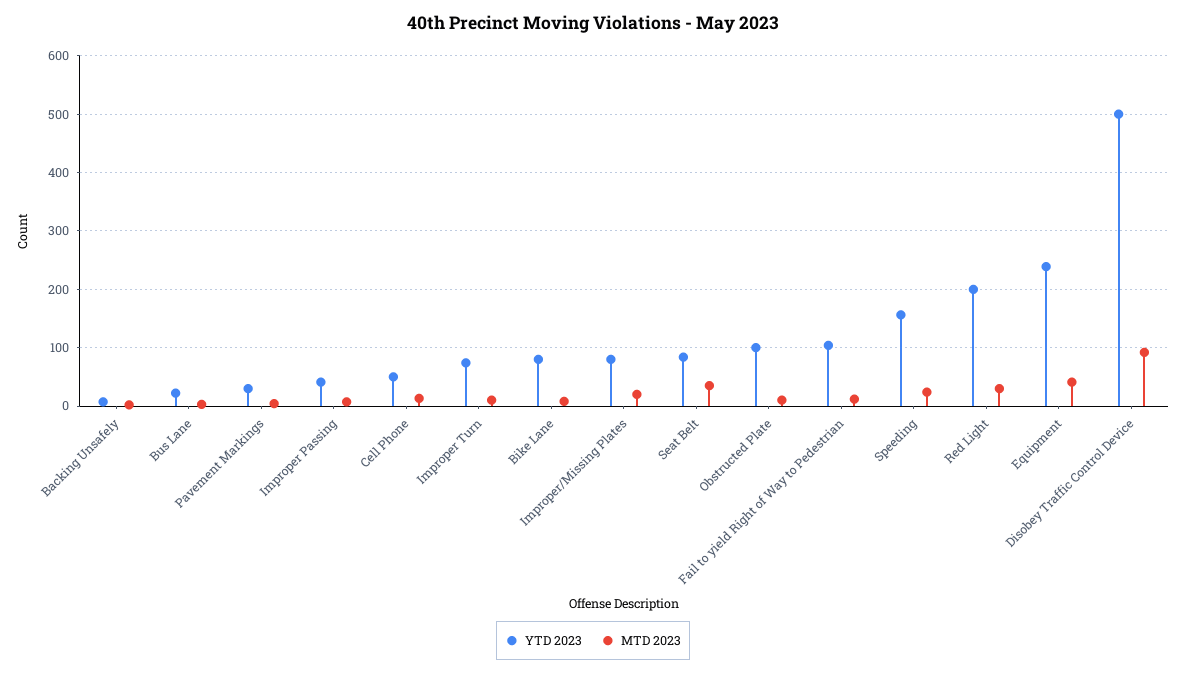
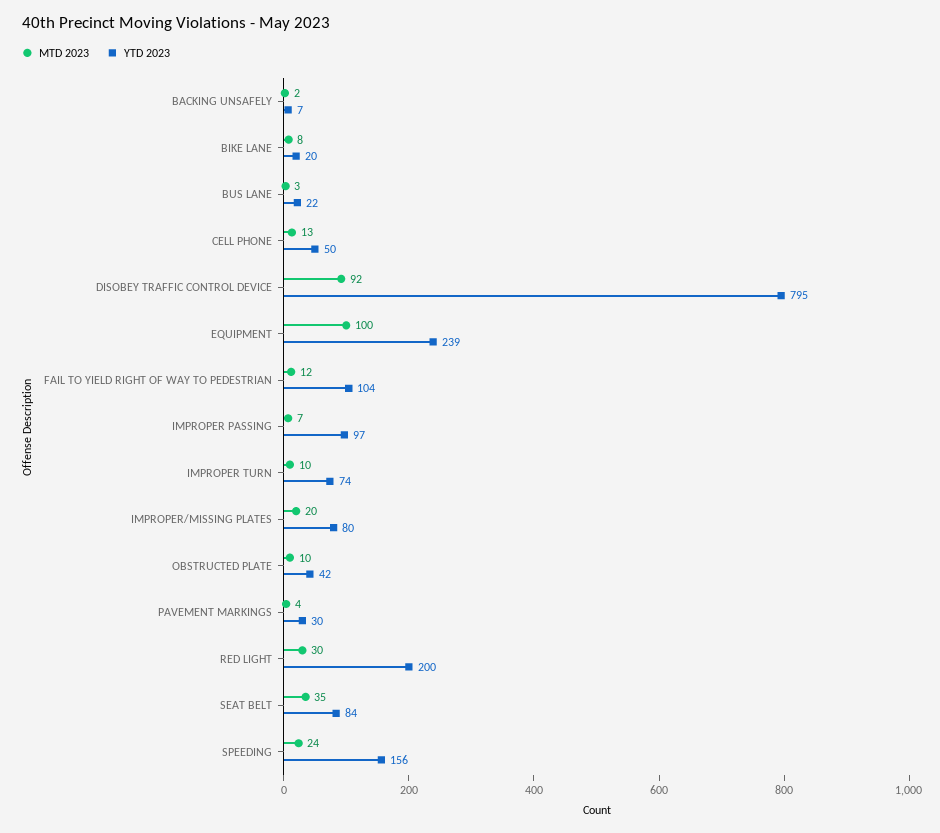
YTD 2023, Improper Passing: 40 -> 97
YTD 2023, Bike Lane: 80 -> 20
YTD 2023, Obstructed Plate: 100 -> 42
MTD 2023, Equipment: 40 -> 100
YTD 2023, Disobey Traffic Control Device: 500 -> 795

